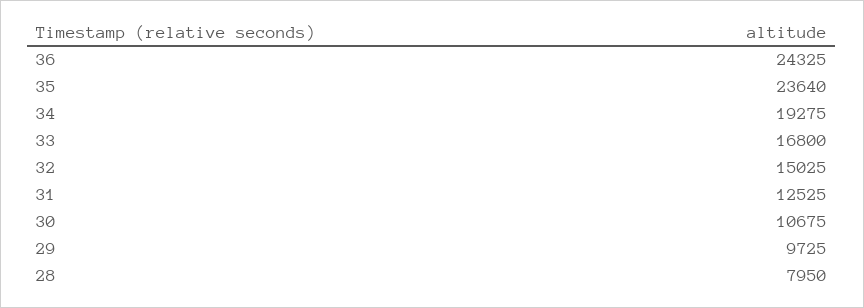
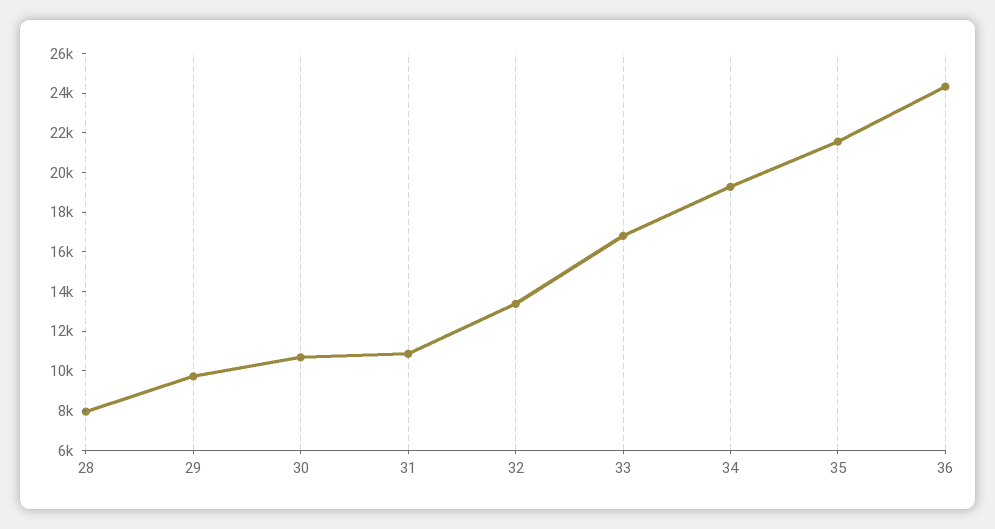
35: 23640 -> 21500
32: 15025 -> 13500
31: 12525 -> 11000

